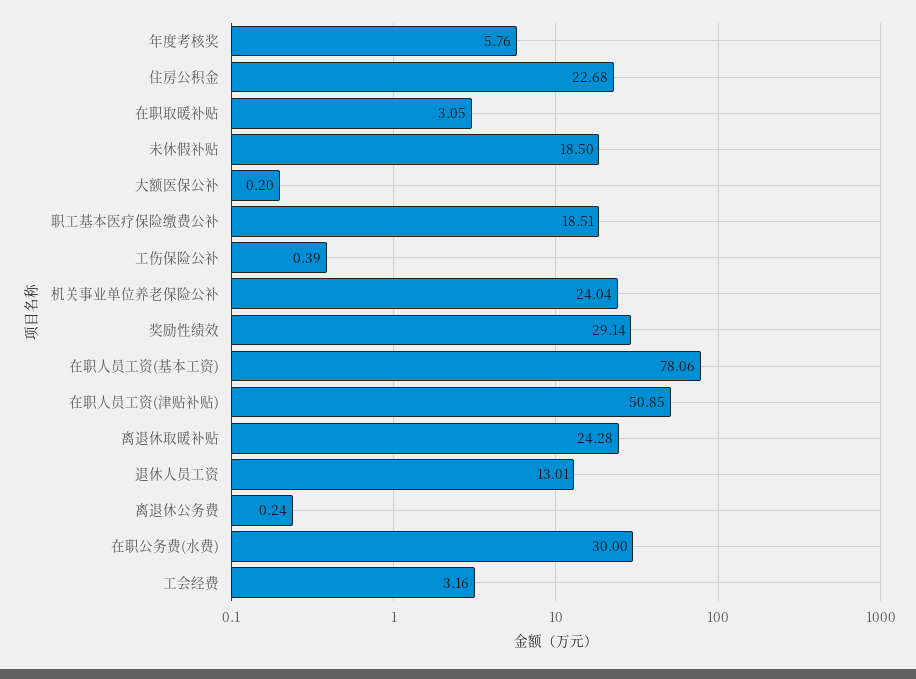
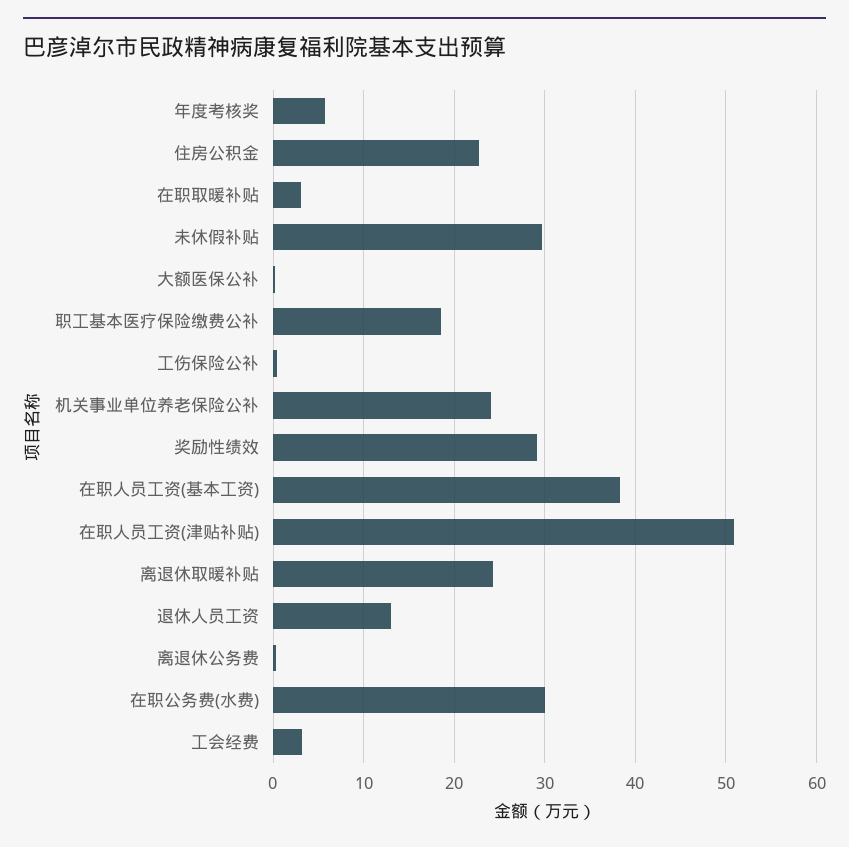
未休假补贴: 18.5 -> 30
在职人员工资(基本工资): 78.06 -> 38

